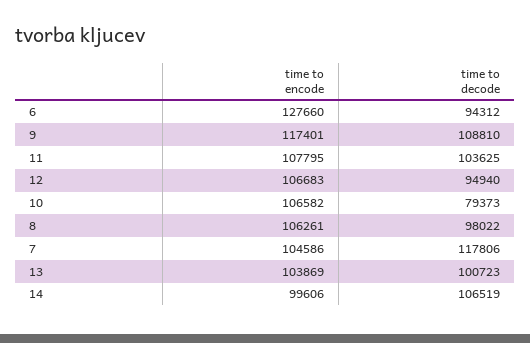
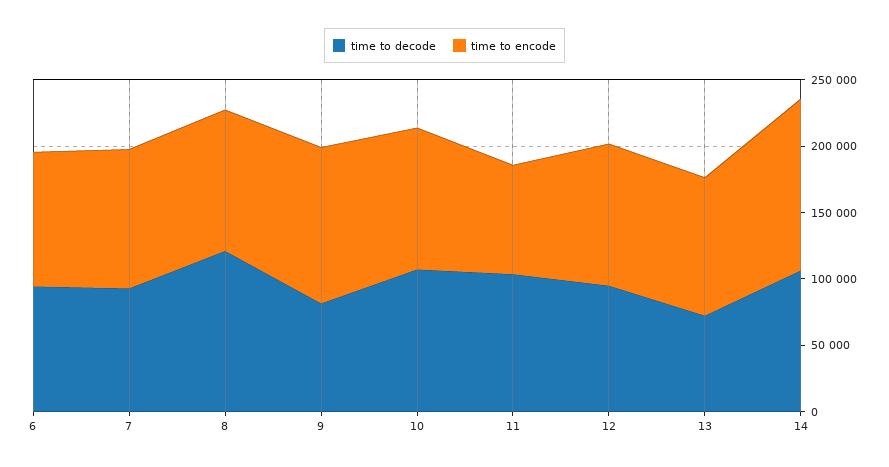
time to encode, 6: 127660 -> 100000
time to decode, 9: 108810 -> 80000
time to encode, 11: 107795 -> 80000
time to decode, 10: 79373 -> 110000
time to decode, 8: 98022 -> 120000
time to decode, 7: 117806 -> 90000
time to decode, 13: 100723 -> 70000
time to encode, 14: 99606 -> 130000

